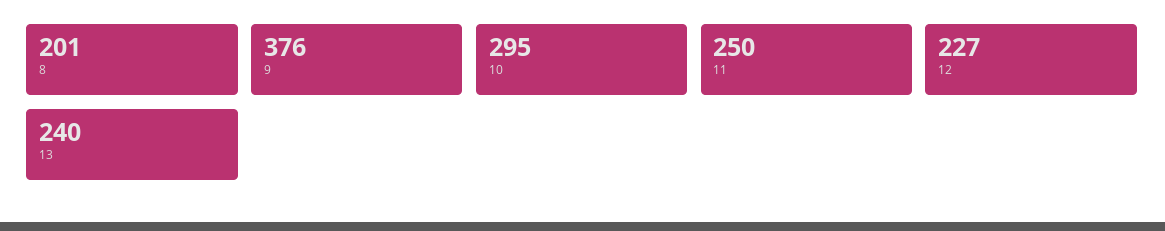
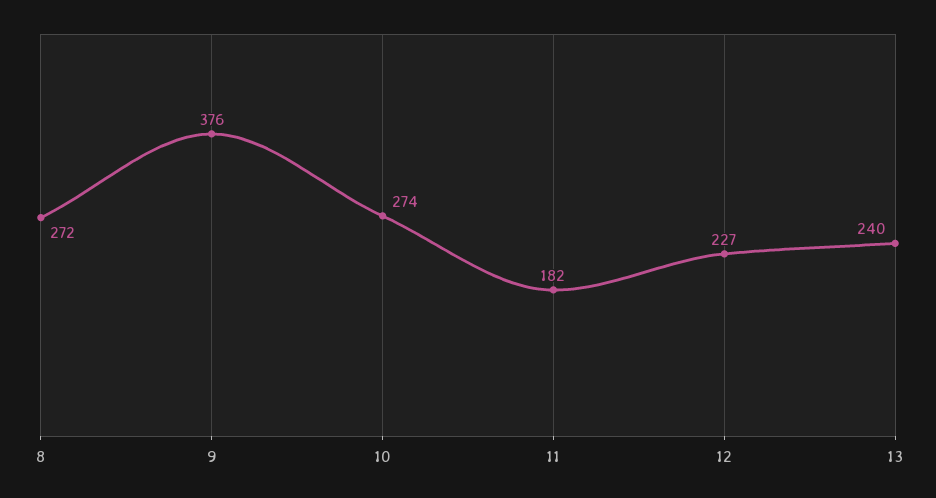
8: 201 -> 272
10: 295 -> 274
11: 250 -> 182

